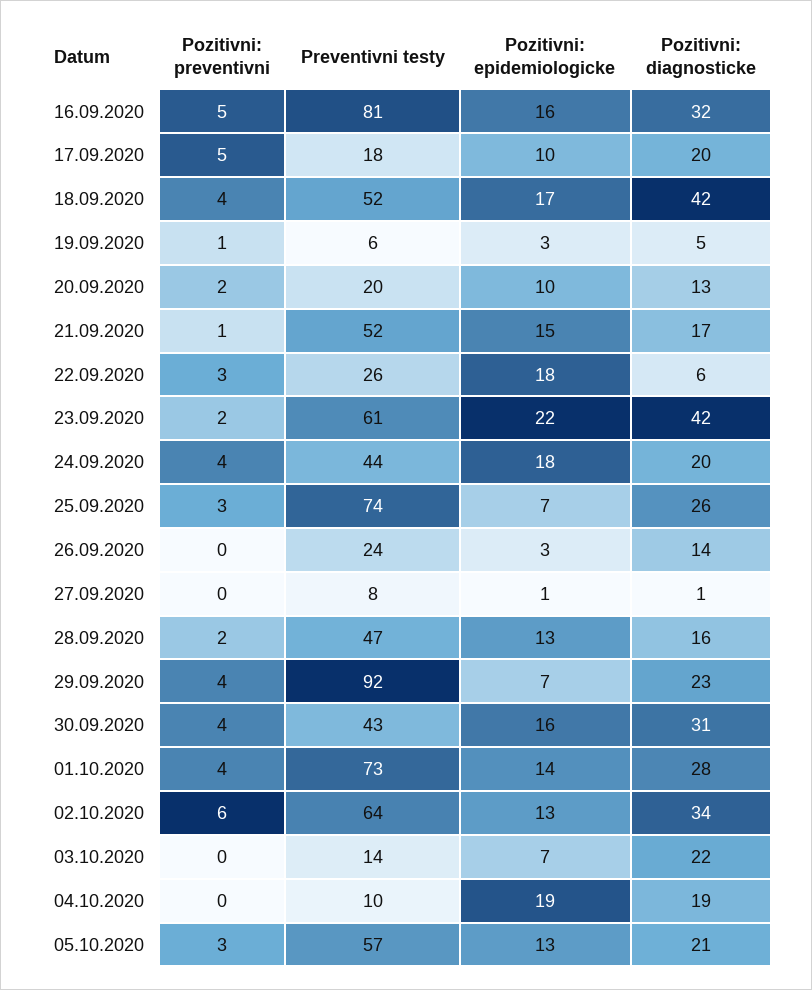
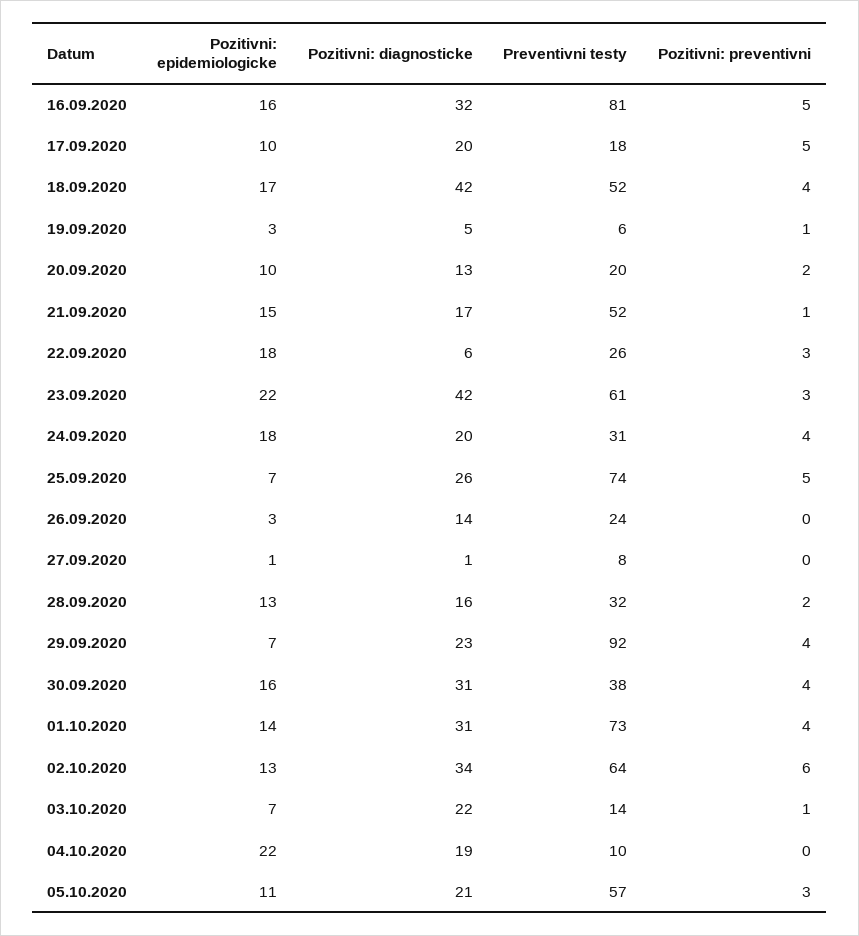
Pozitivni: preventivni, 23.09.2020: 2 -> 3
Preventivni testy, 24.09.2020: 44 -> 31
Pozitivni: preventivni, 25.09.2020: 3 -> 5
Preventivni testy, 28.09.2020: 47 -> 32
Preventivni testy, 30.09.2020: 43 -> 38
Pozitivni: diagnosticke, 01.10.2020: 28 -> 31
Pozitivni: preventivni, 03.10.2020: 0 -> 1
Pozitivni: epidemiologicke, 04.10.2020: 19 -> 22
Pozitivni: epidemiologicke, 05.10.2020: 13 -> 11

